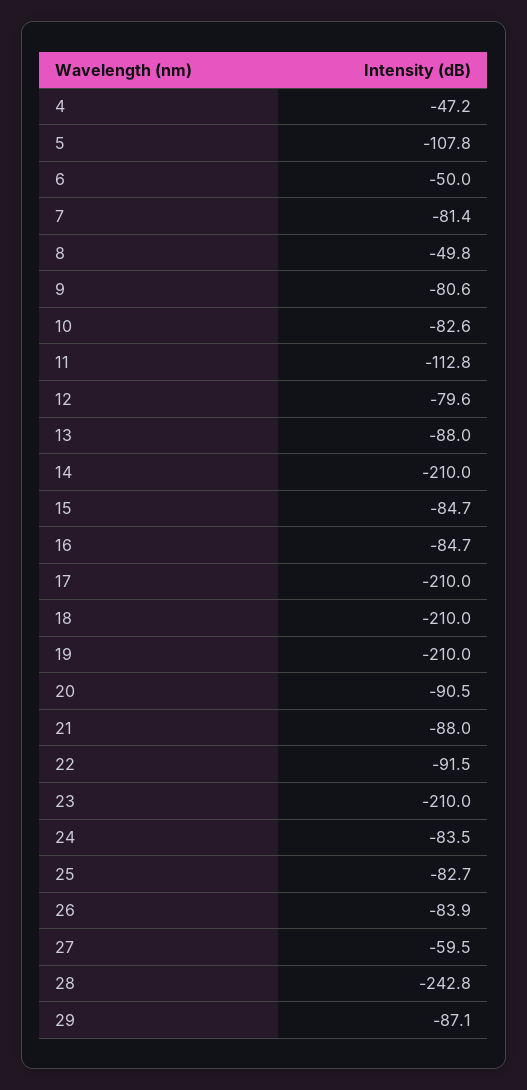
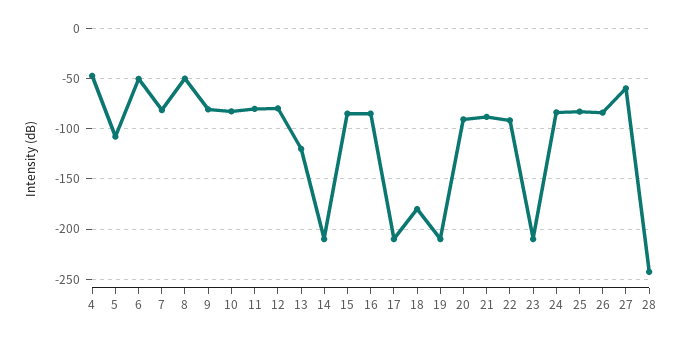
11: -112.8 -> -80
13: -88 -> -120
18: -210 -> -180
29: -87.1 -> none

